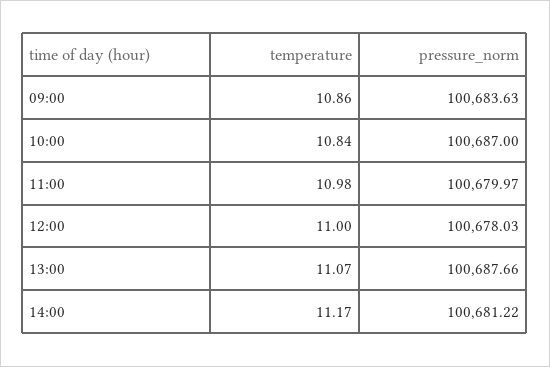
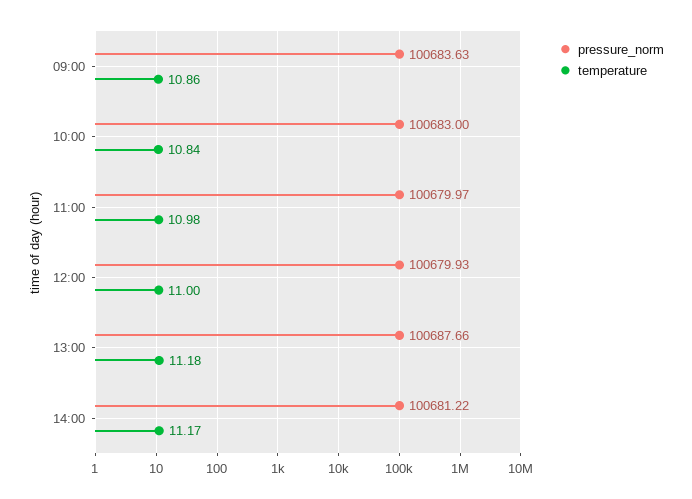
pressure_norm, 10:00: 100687 -> 100683
pressure_norm, 12:00: 100678.03 -> 100679.93
temperature, 13:00: 11.07 -> 11.18

